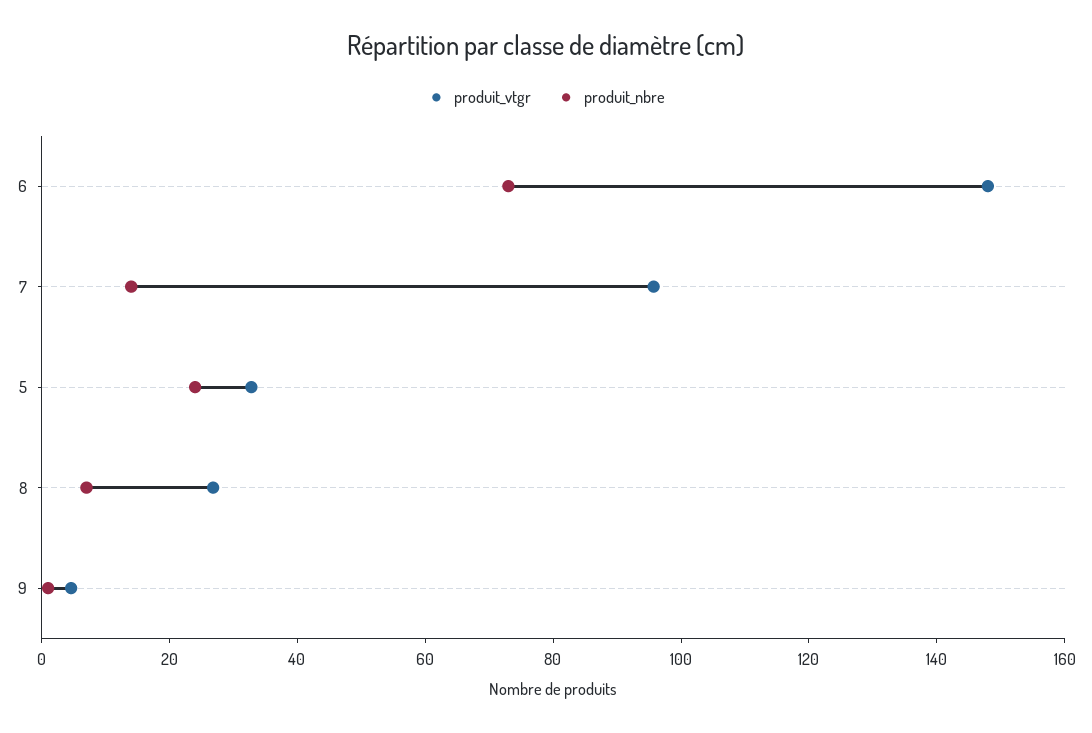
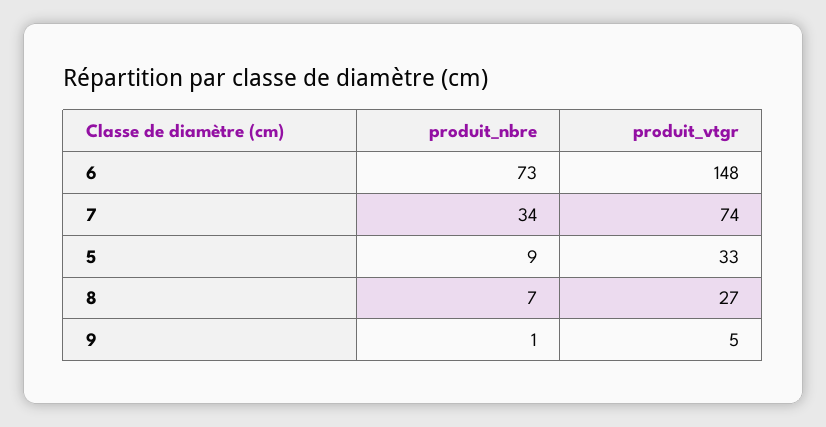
produit_vtgr, 7: 95 -> 74
produit_nbre, 7: 15 -> 34
produit_nbre, 5: 25 -> 9

